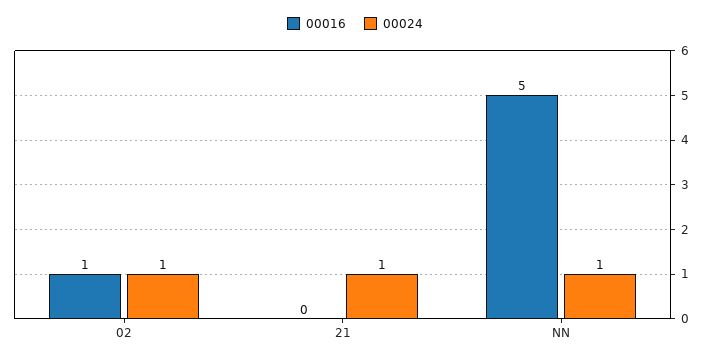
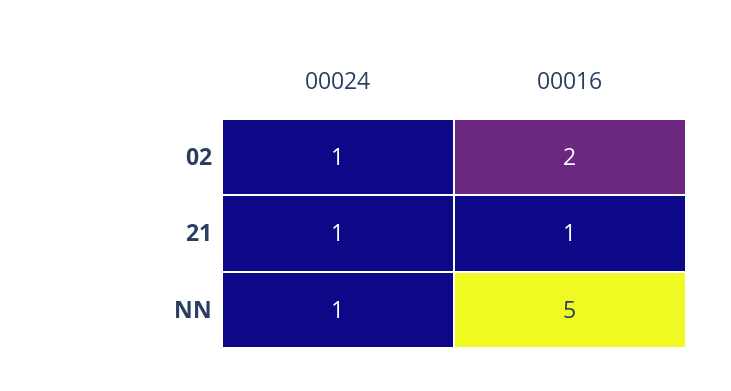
00016, 02: 1 -> 2
00016, 21: 0 -> 1

